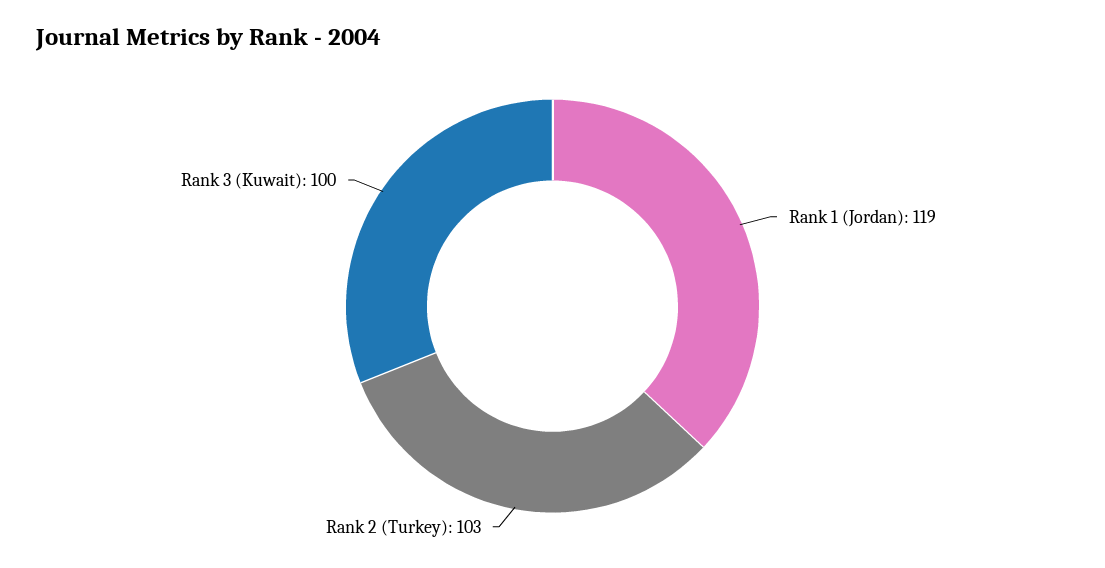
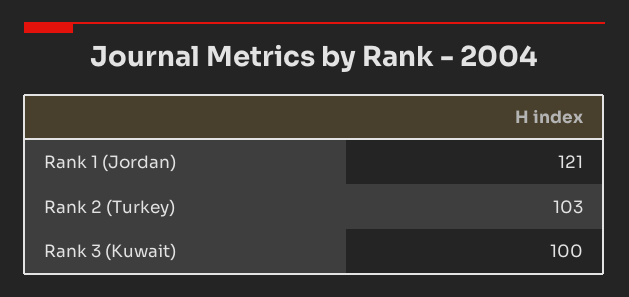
Rank 1 (Jordan): 119 -> 121

